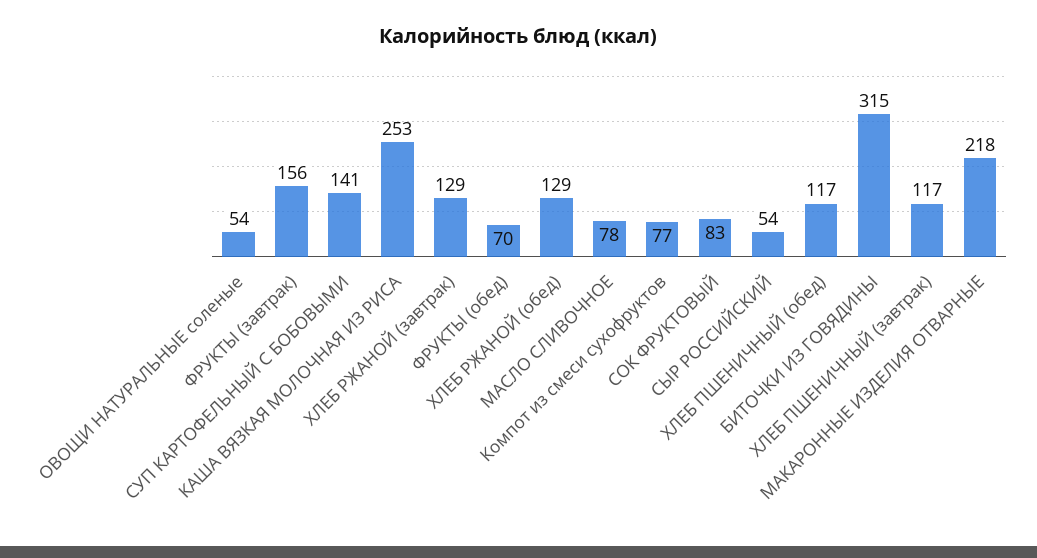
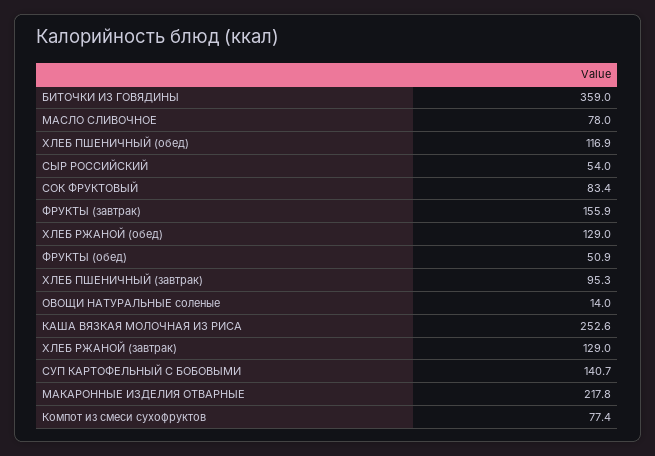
ОВОЩИ НАТУРАЛЬНЫЕ соленые: 54 -> 14
ФРУКТЫ (обед): 70 -> 50.9
БИТОЧКИ ИЗ ГОВЯДИНЫ: 315 -> 359
ХЛЕБ ПШЕНИЧНЫЙ (завтрак): 117 -> 95.3

